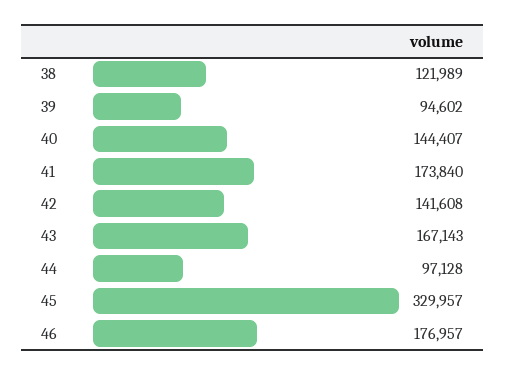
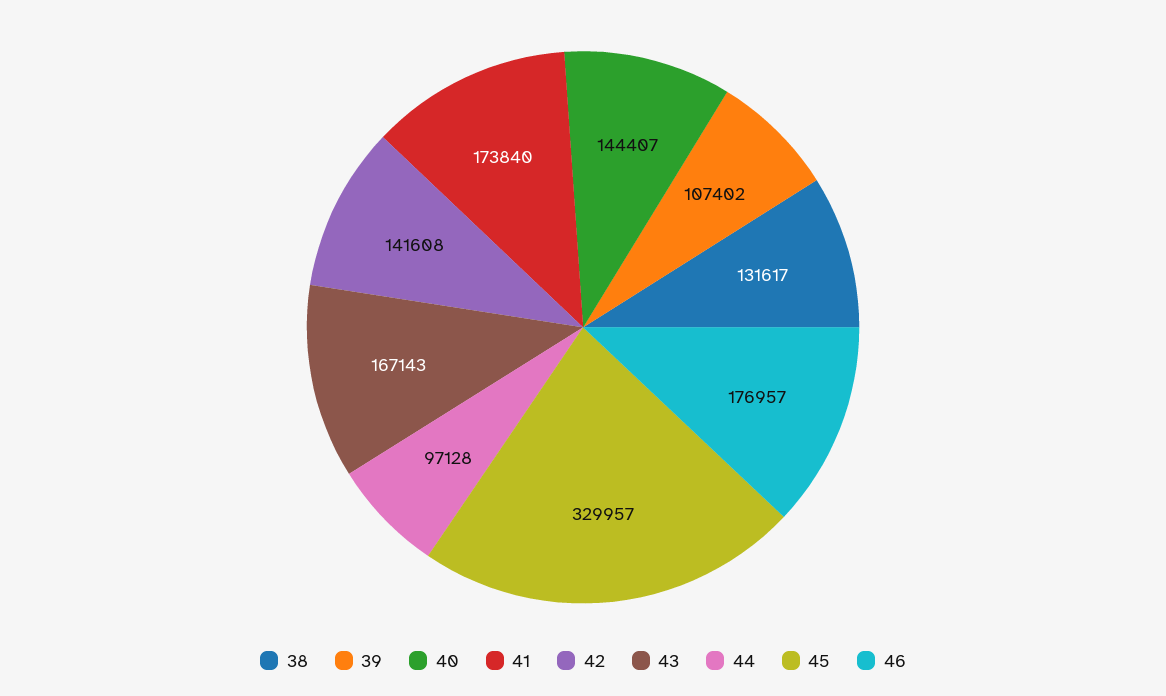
38: 121989 -> 131617
39: 94602 -> 107402

